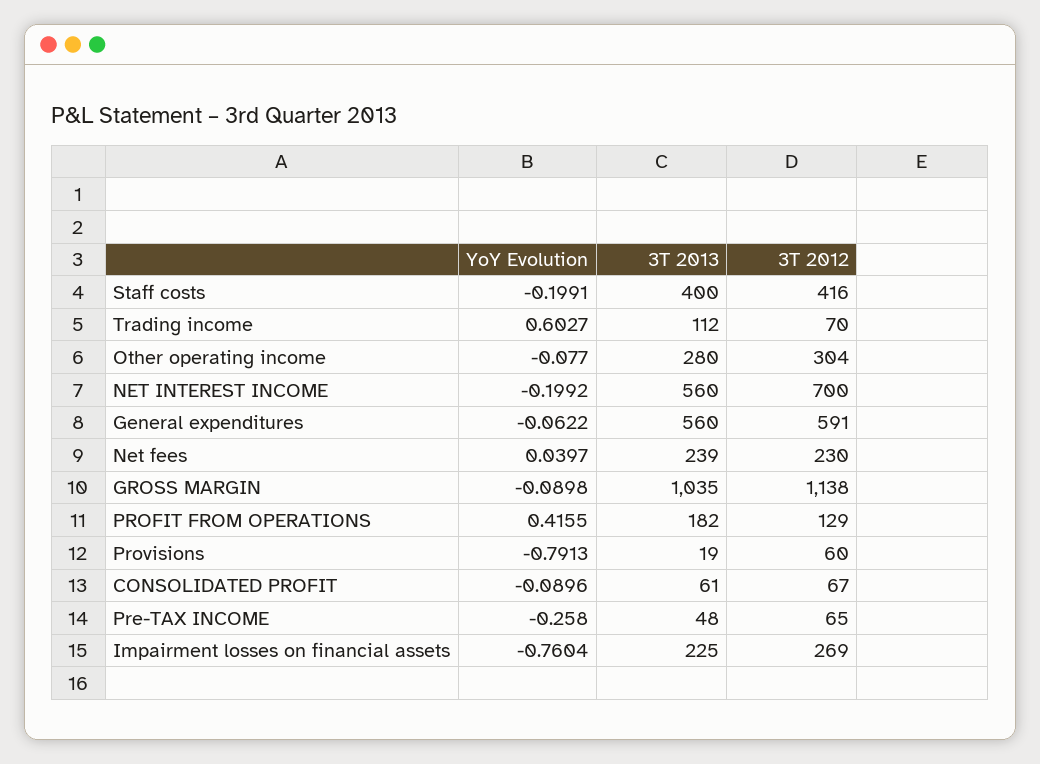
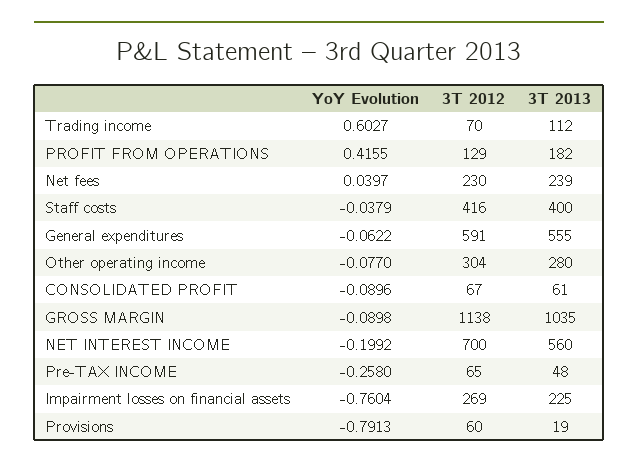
YoY Evolution, Staff costs: -0.1991 -> -0.0379
3T 2013, General expenditures: 560 -> 555

